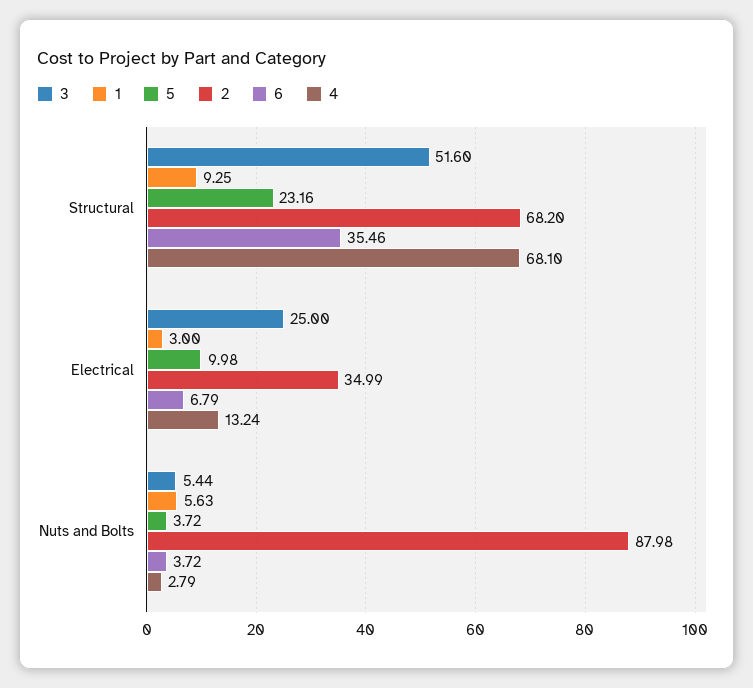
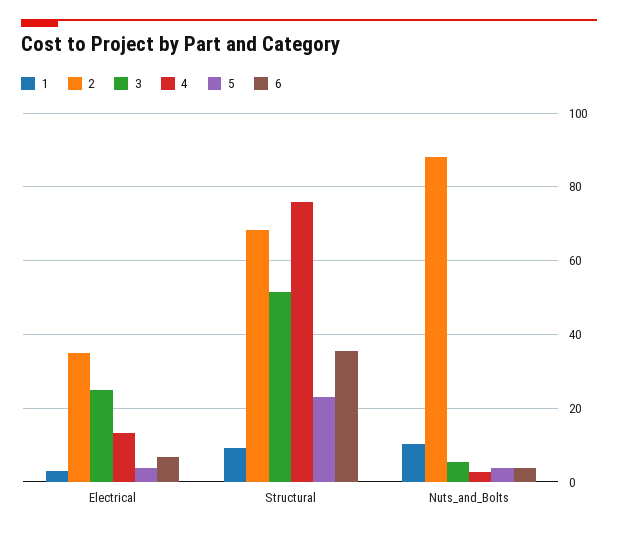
4, Structural: 68.1 -> 76
5, Electrical: 9.98 -> 4
1, Nuts and Bolts: 5.63 -> 10

